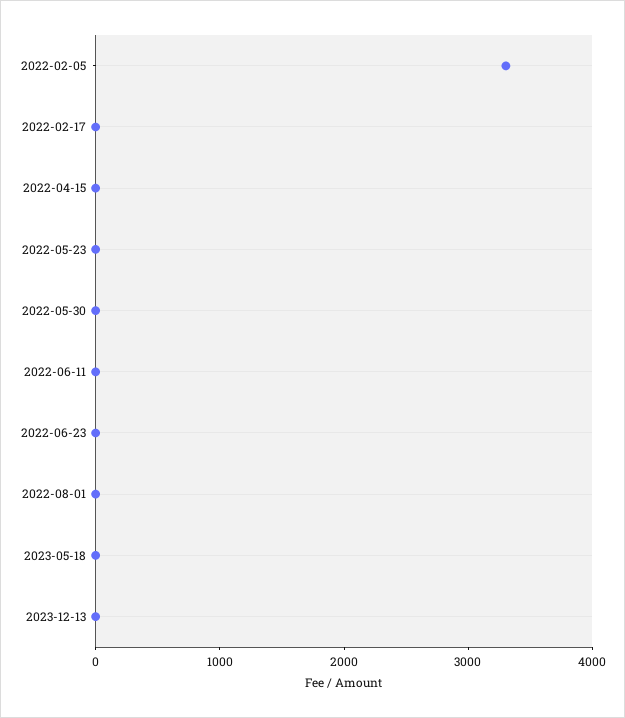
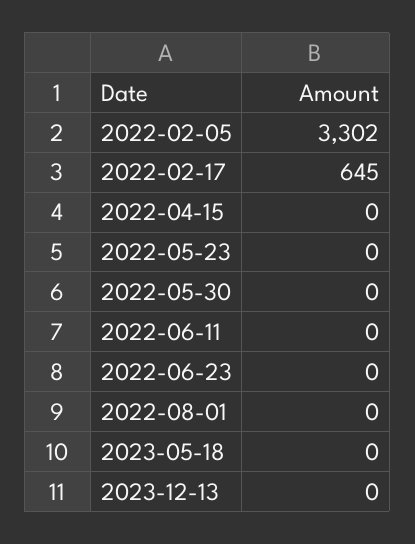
2022-02-17: 0 -> 645

